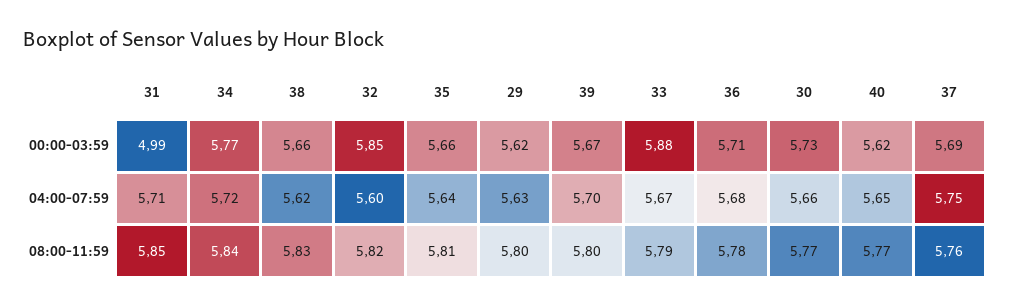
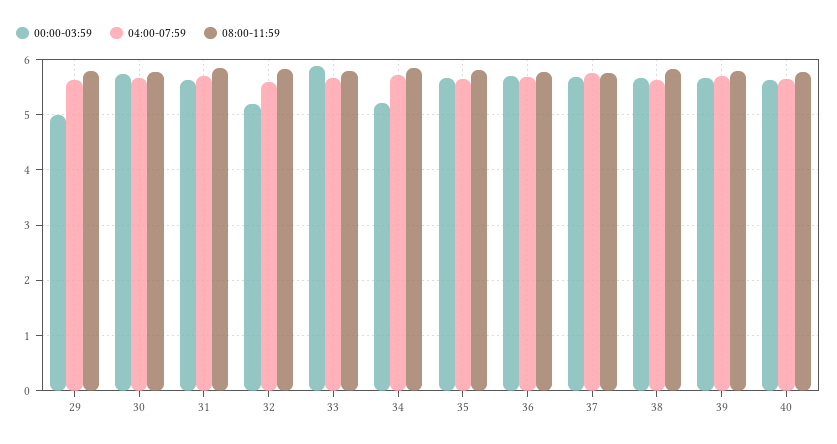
00:00-03:59, 31: 4.99 -> 5.6
00:00-03:59, 34: 5.77 -> 5.2
00:00-03:59, 32: 5.85 -> 5.2
00:00-03:59, 29: 5.62 -> 5

